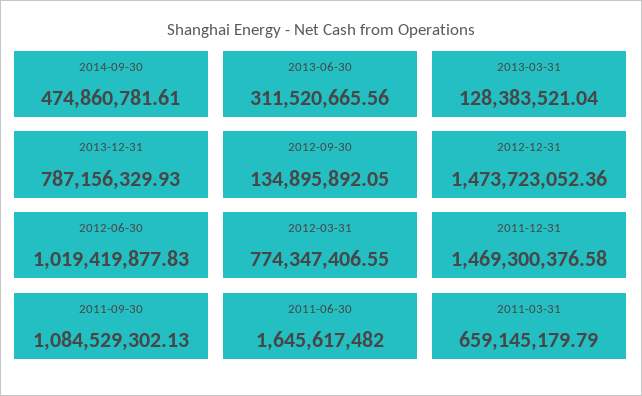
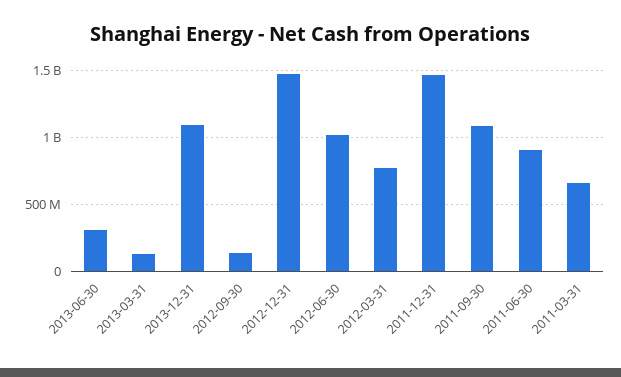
2014-09-30: 474860781.61 -> none
2013-12-31: 787156329.93 -> 1100000000
2011-06-30: 1645617482 -> 900000000

